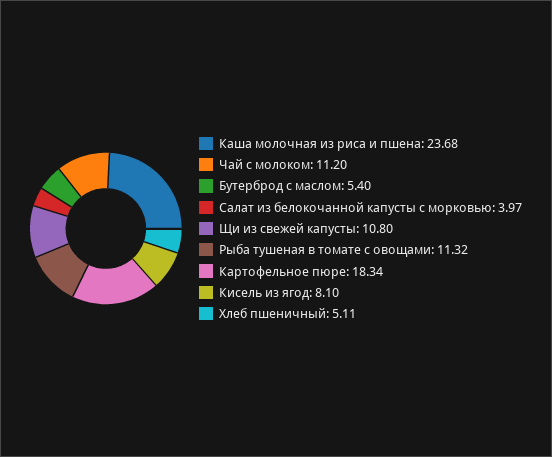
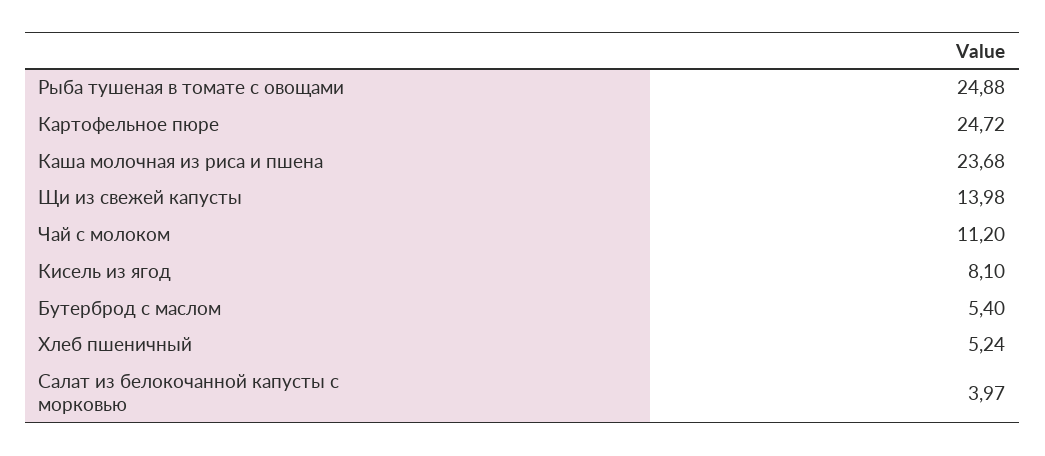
Щи из свежей капусты: 10.8 -> 13.98
Рыба тушеная в томате с овощами: 11.32 -> 24.88
Картофельное пюре: 18.34 -> 24.72
Хлеб пшеничный: 5.11 -> 5.24

